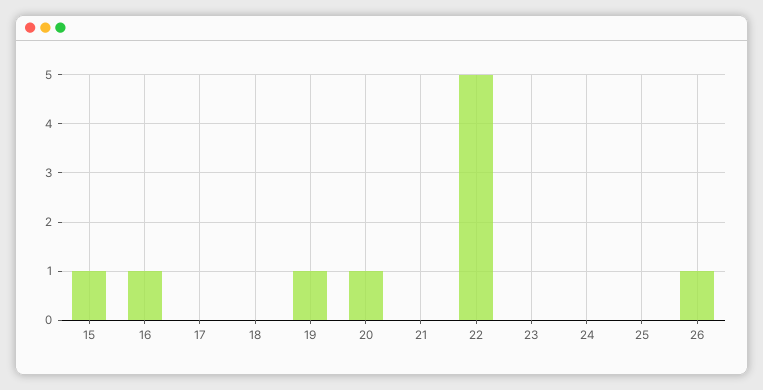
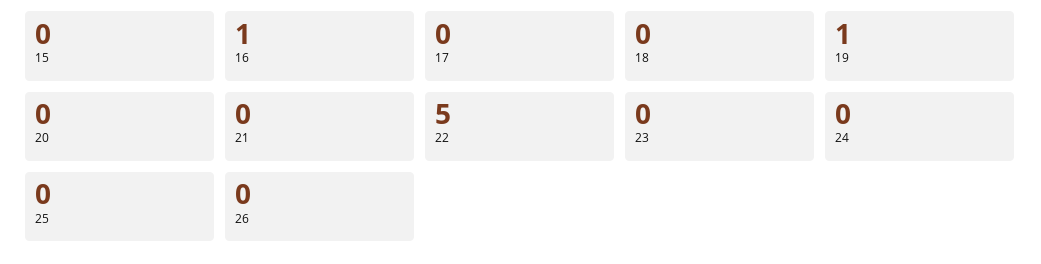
15: 1 -> 0
20: 1 -> 0
26: 1 -> 0

